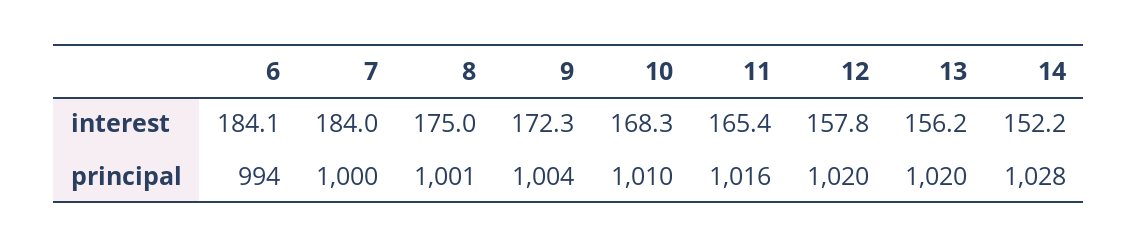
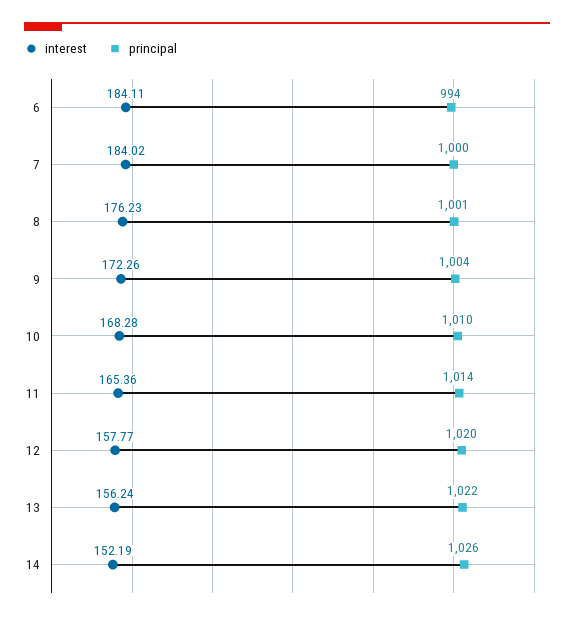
interest, 8: 175 -> 176.23
principal, 11: 1016 -> 1014
principal, 13: 1020 -> 1022
principal, 14: 1028 -> 1026

